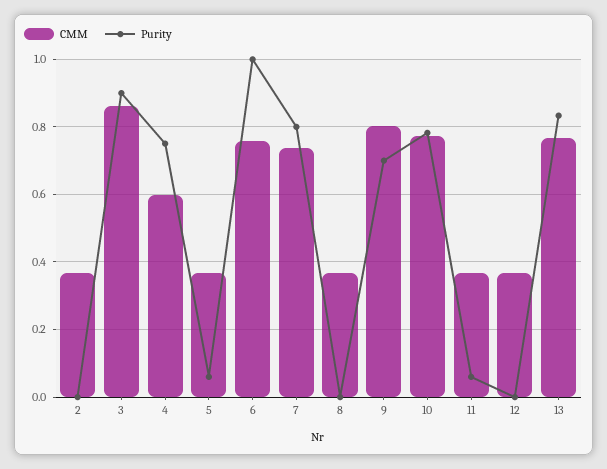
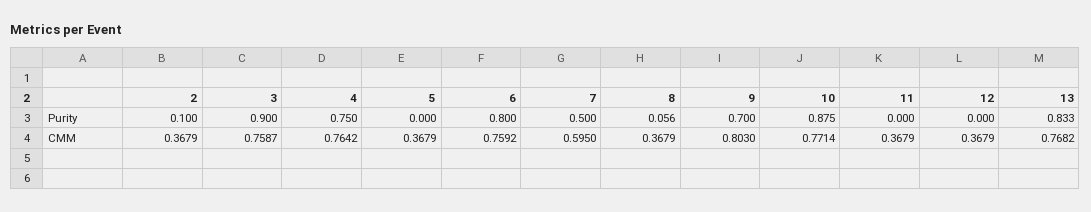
Purity, 2: 0 -> 0.1
CMM, 3: 0.86 -> 0.7587
CMM, 4: 0.6 -> 0.7642
Purity, 5: 0.06 -> 0
Purity, 6: 1 -> 0.8
CMM, 7: 0.74 -> 0.595
Purity, 7: 0.8 -> 0.5
Purity, 8: 0 -> 0.056
Purity, 10: 0.78 -> 0.875
Purity, 11: 0.06 -> 0

